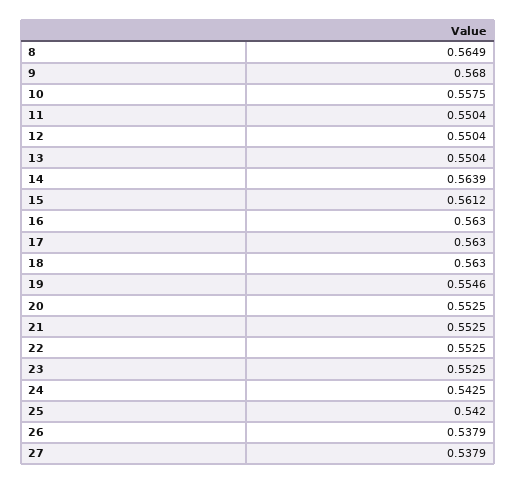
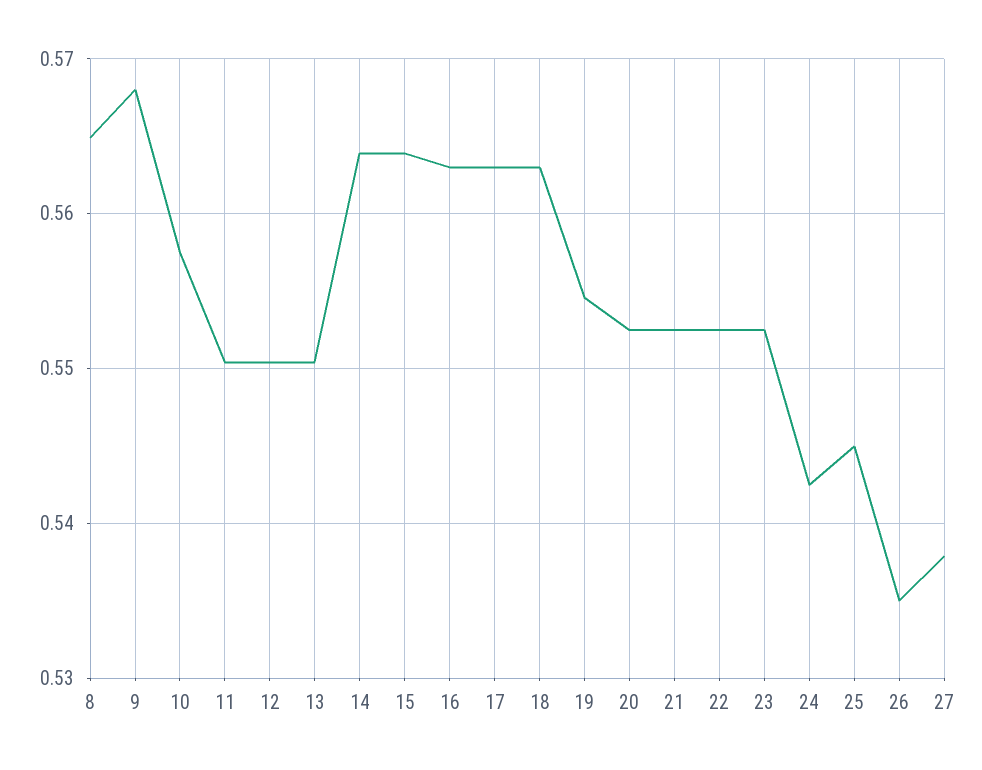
15: 0.5612 -> 0.564
25: 0.542 -> 0.545
26: 0.5379 -> 0.535

